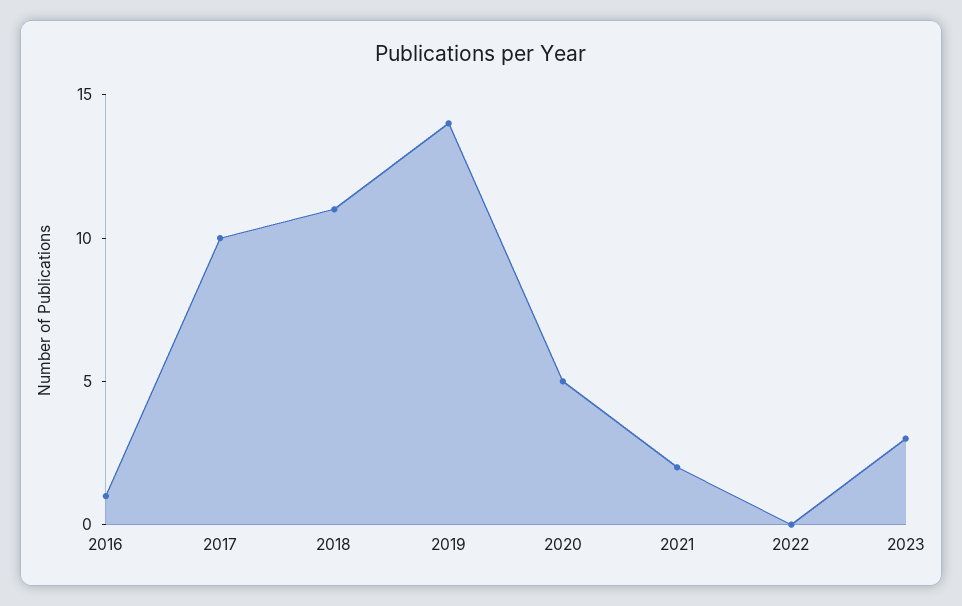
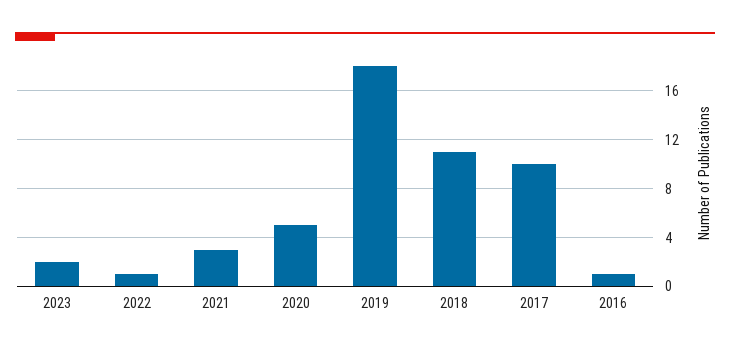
2019: 14 -> 18
2021: 2 -> 3
2022: 0 -> 1
2023: 3 -> 2

